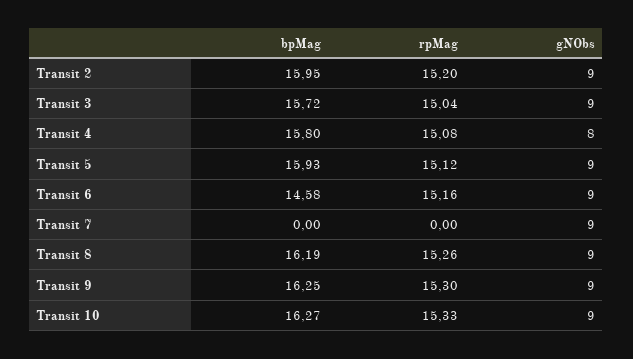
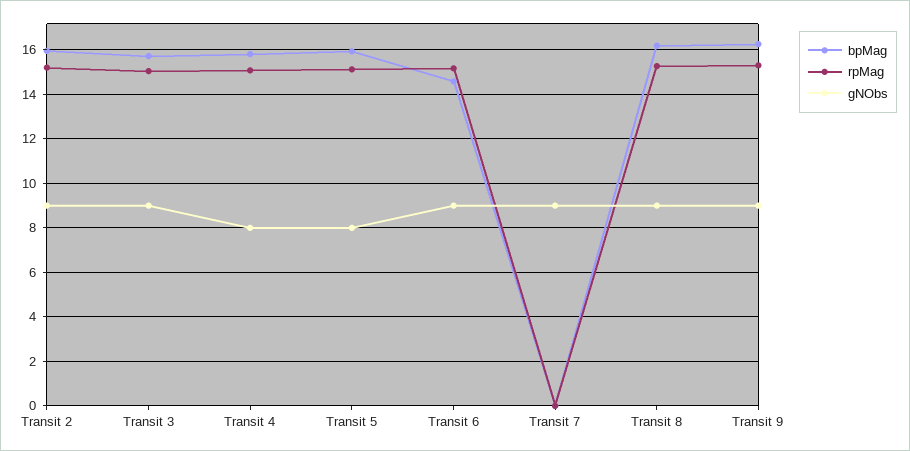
gNObs, Transit 5: 9 -> 8
bpMag, Transit 10: 16.27 -> none
rpMag, Transit 10: 15.33 -> none
gNObs, Transit 10: 9 -> none

